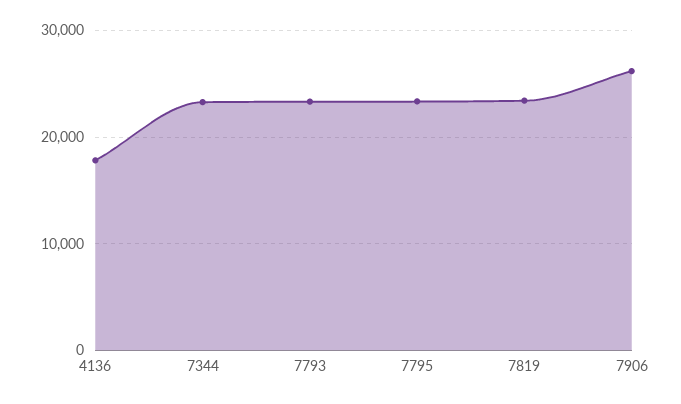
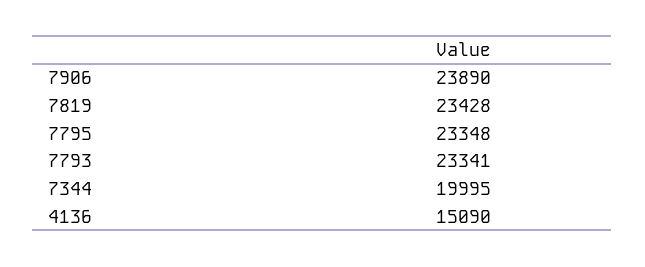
4136: 18000 -> 15090
7344: 23000 -> 19995
7906: 26000 -> 23890

